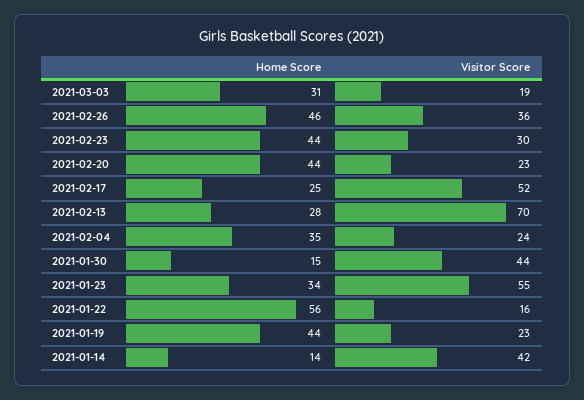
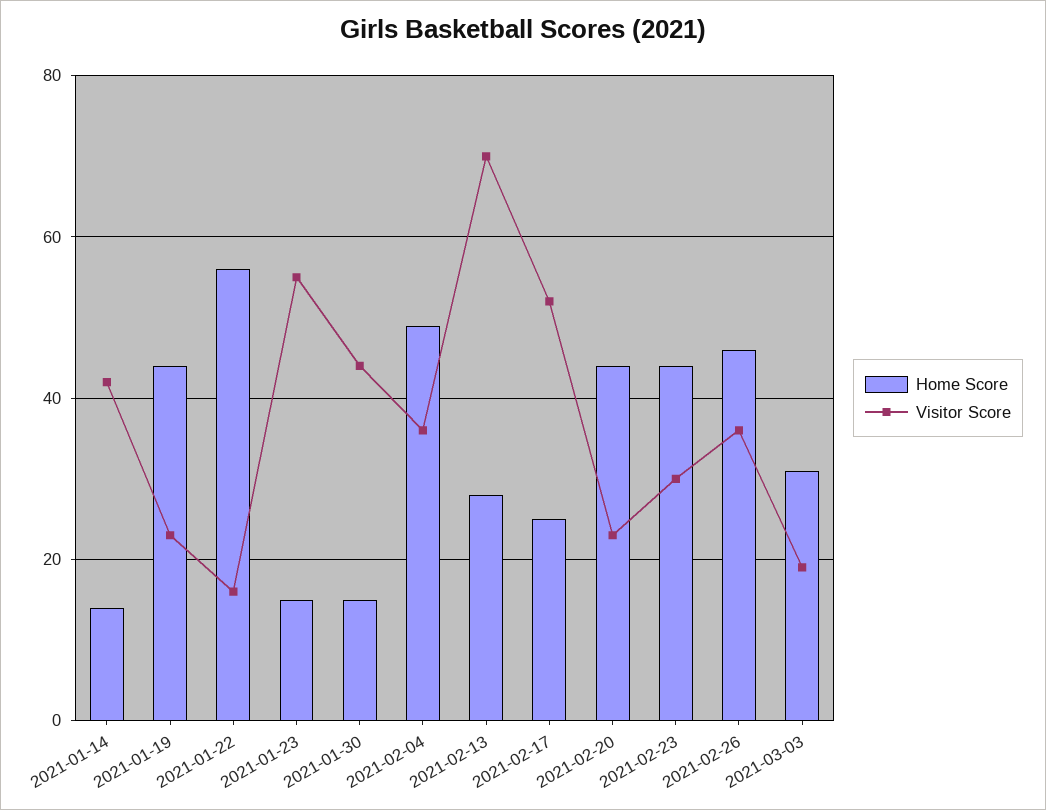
Home Score, 2021-02-04: 35 -> 50
Visitor Score, 2021-02-04: 24 -> 35
Home Score, 2021-01-23: 34 -> 15

